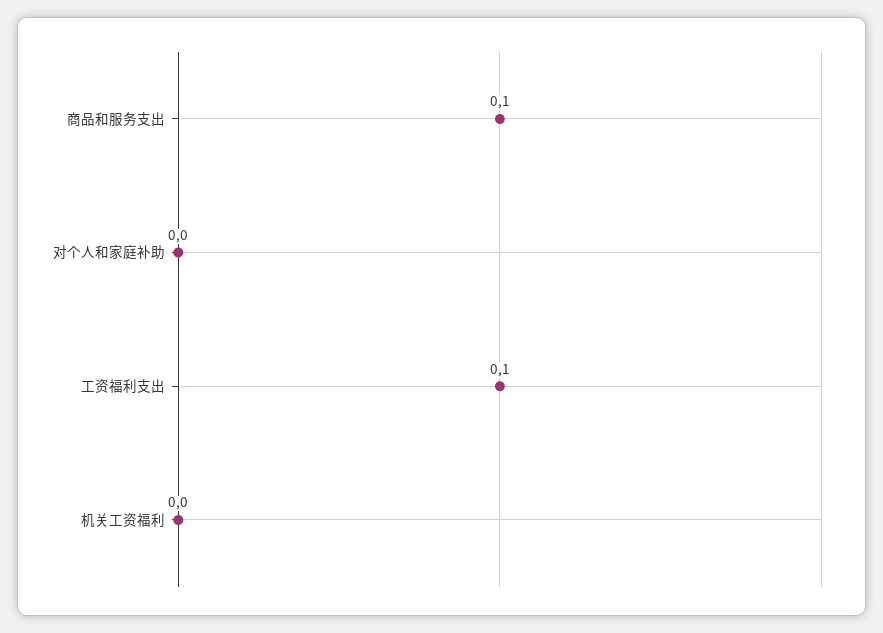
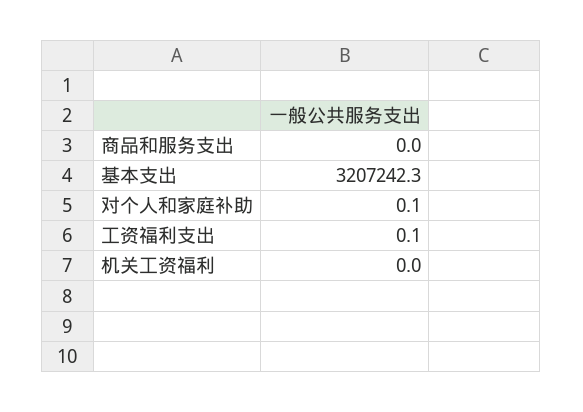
商品和服务支出: 0.1 -> 0
对个人和家庭补助: 0 -> 0.1
基本支出: none -> 3207242.3

